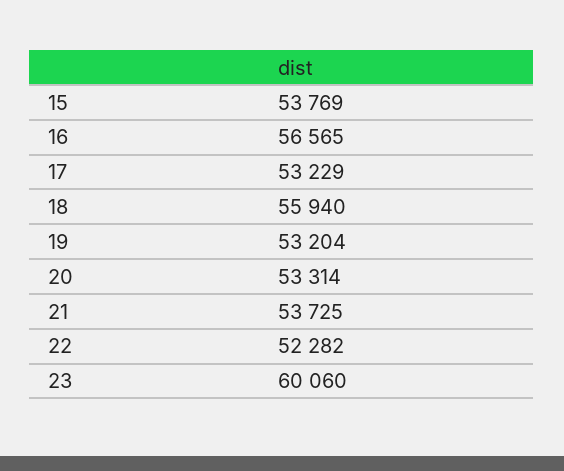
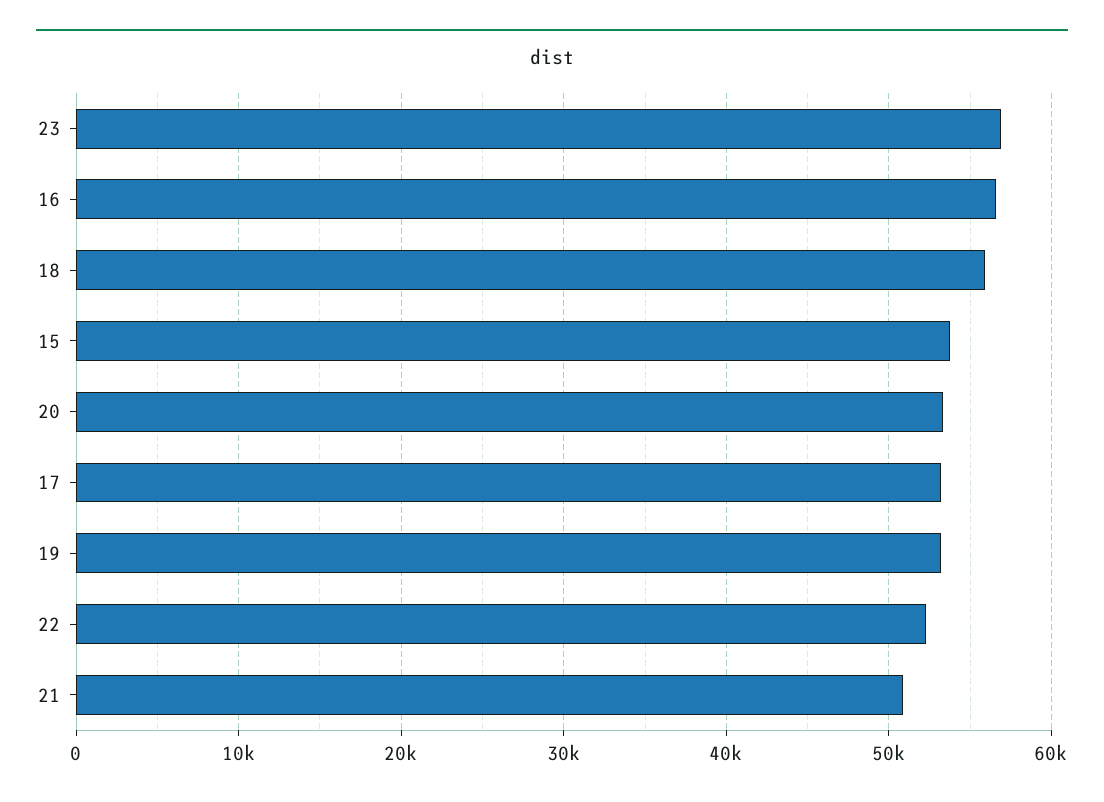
21: 53725 -> 51000
23: 60060 -> 57000

